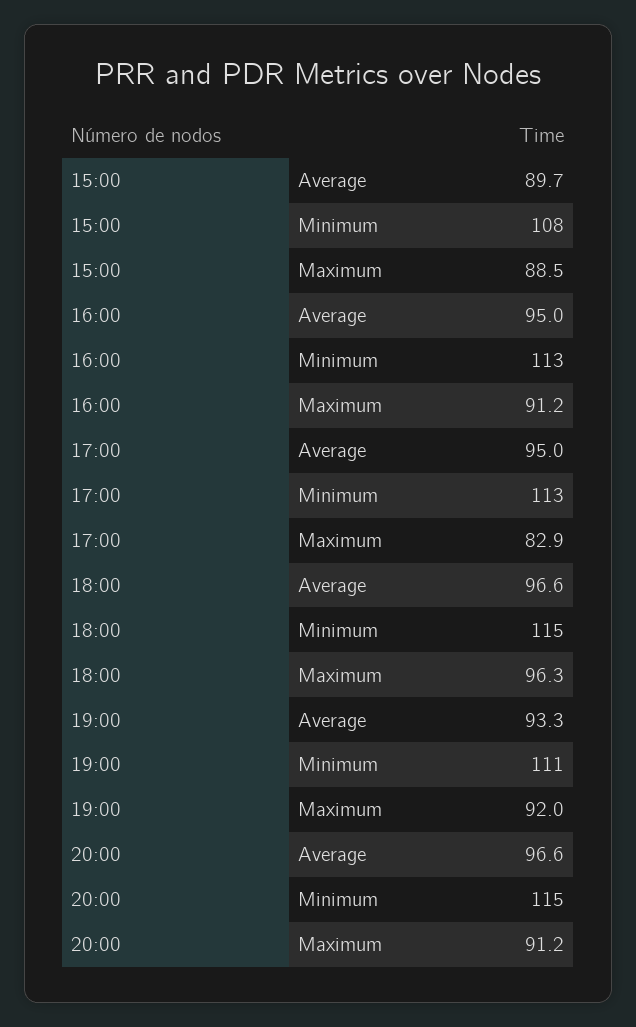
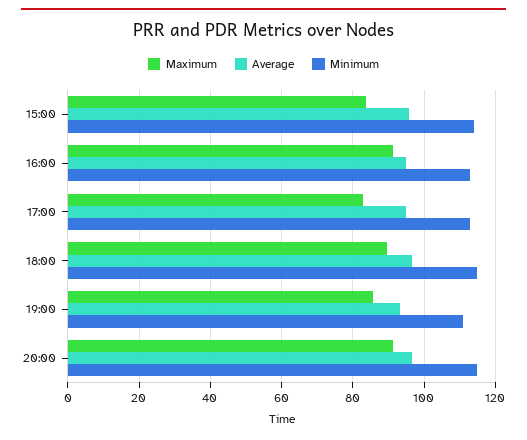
Average, 15:00: 89.7 -> 96
Minimum, 15:00: 108 -> 114
Maximum, 15:00: 88.5 -> 84
Maximum, 18:00: 96.3 -> 90
Maximum, 19:00: 92 -> 86

